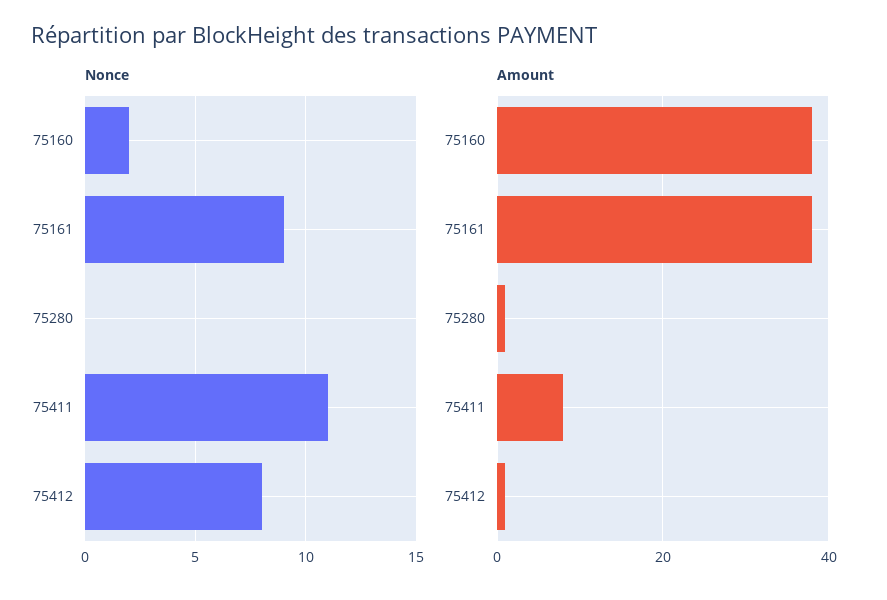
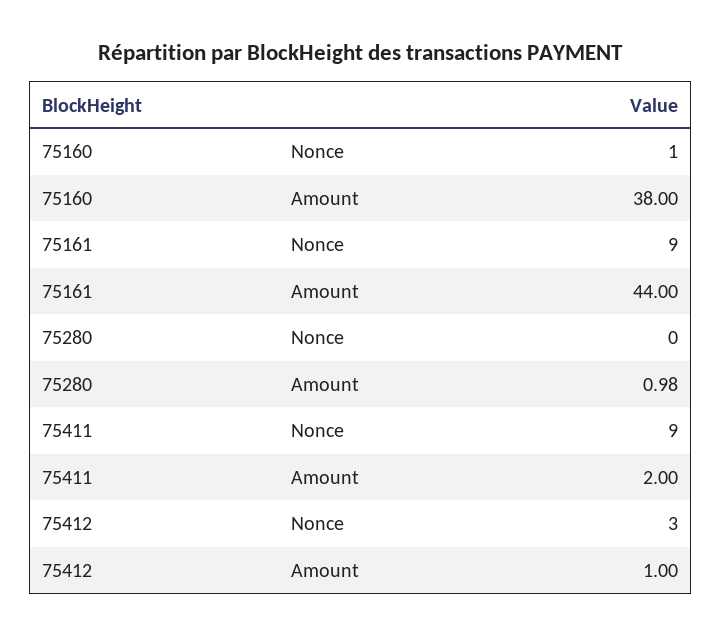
Nonce, 75160: 2 -> 1
Nonce, 75411: 11 -> 9
Nonce, 75412: 8 -> 3
Amount, 75161: 38 -> 44
Amount, 75411: 8 -> 2

